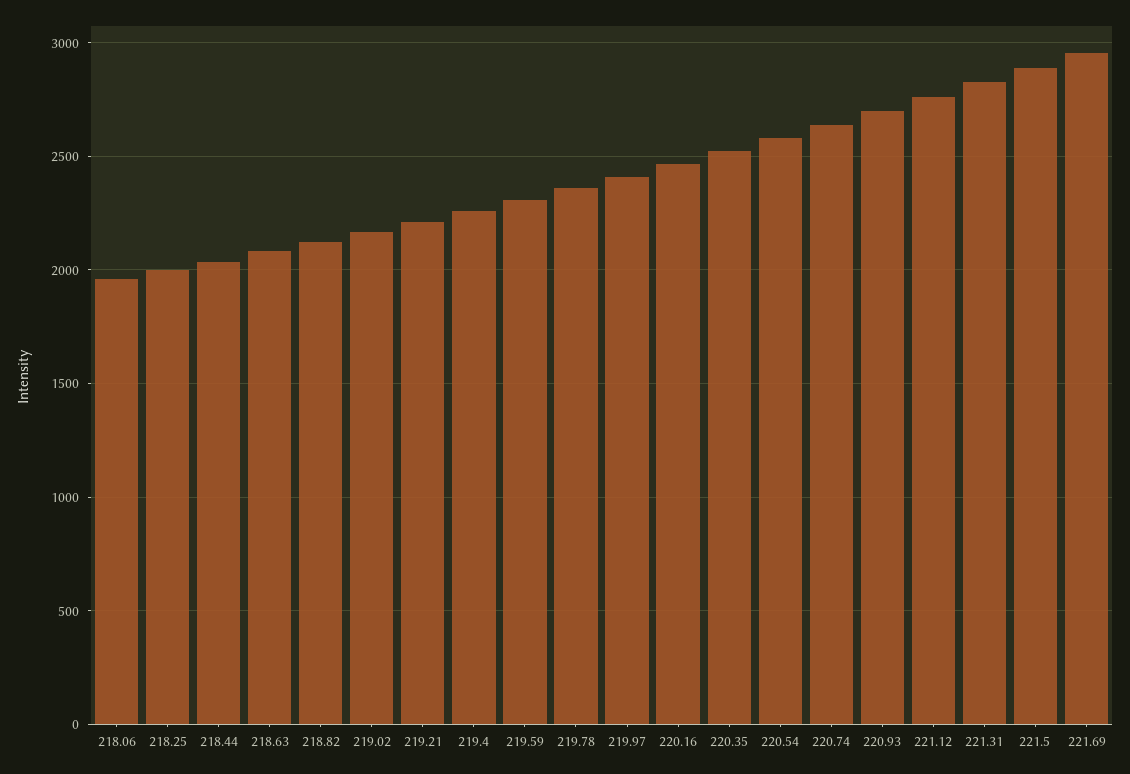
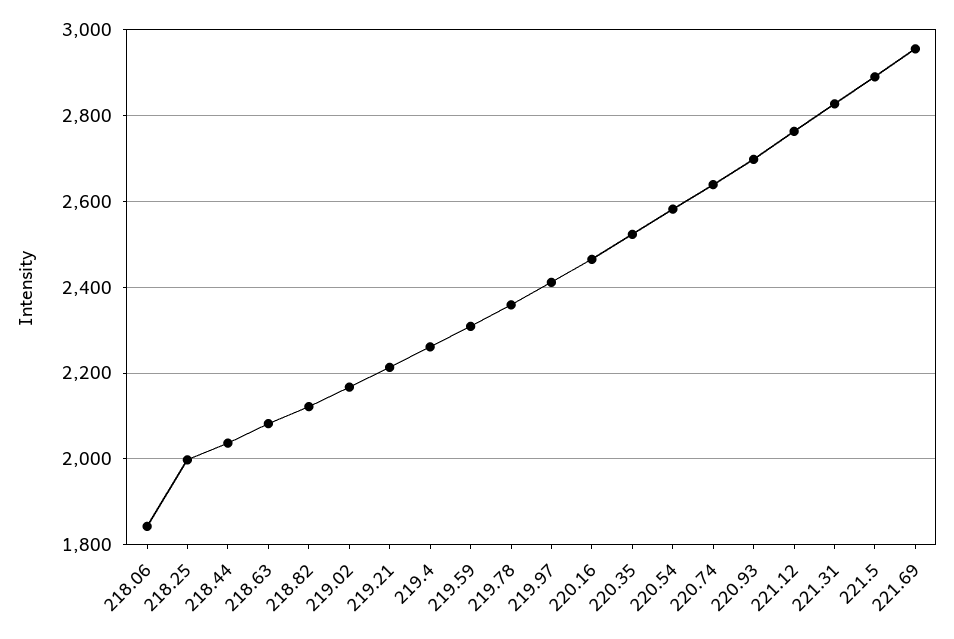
218.06: 1950 -> 1840

